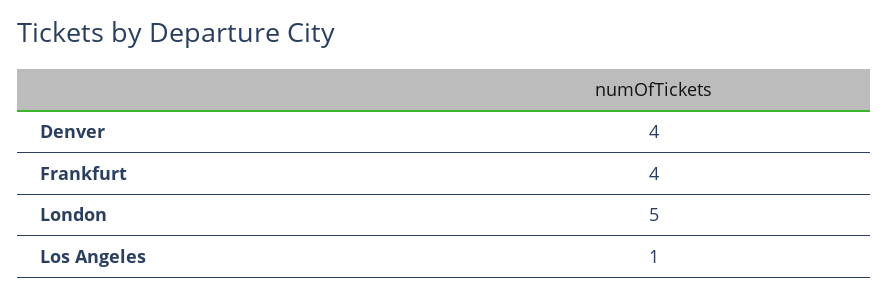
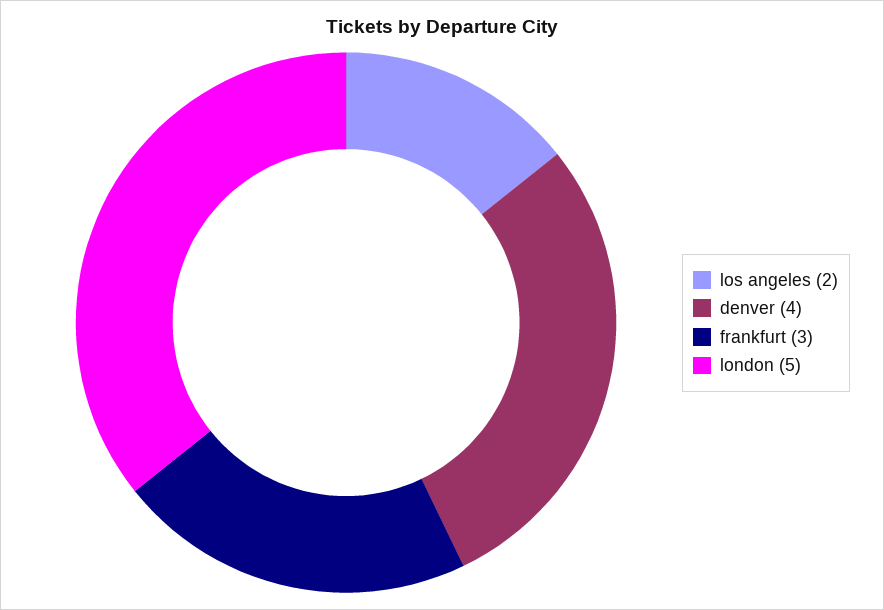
Frankfurt: 4 -> 3
Los Angeles: 1 -> 2

